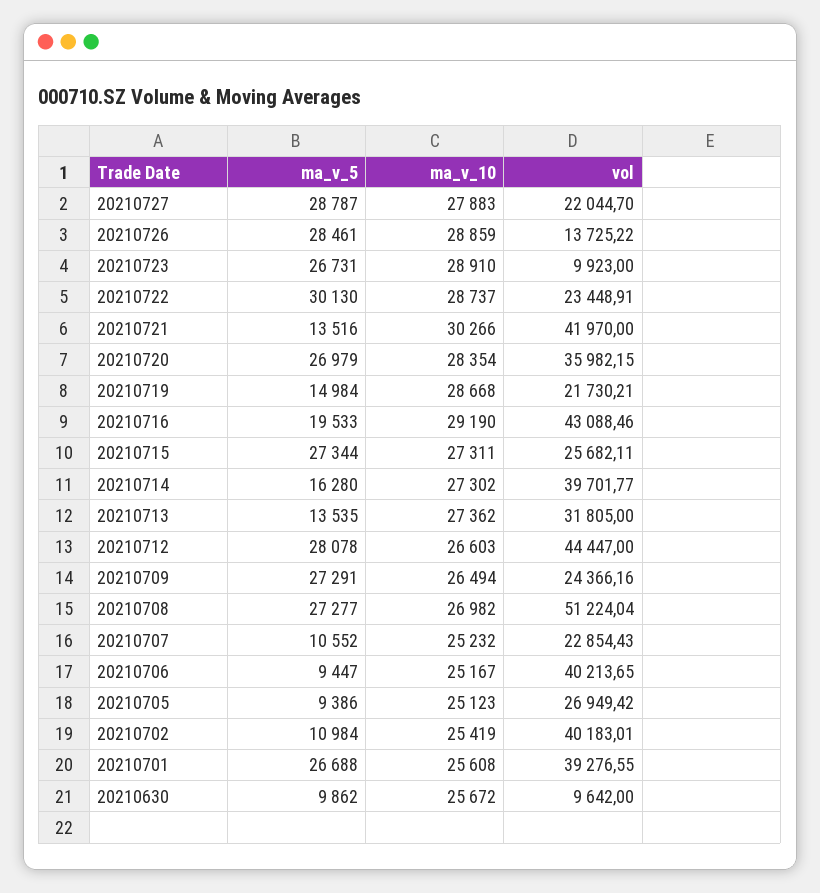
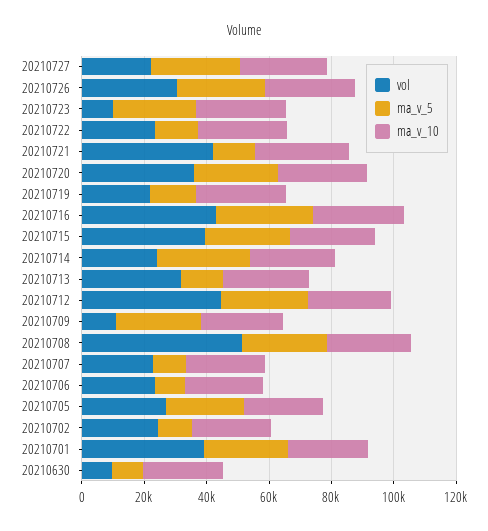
vol, 20210726: 13725.22 -> 30000
ma_v_5, 20210722: 30130 -> 15000
ma_v_5, 20210716: 19533 -> 30000
vol, 20210715: 25682.11 -> 40000
ma_v_5, 20210714: 16280 -> 30000
vol, 20210714: 39701.77 -> 25000
vol, 20210709: 24366.16 -> 10000
vol, 20210706: 40213.65 -> 25000
ma_v_5, 20210705: 9386 -> 25000
vol, 20210702: 40183.01 -> 25000

